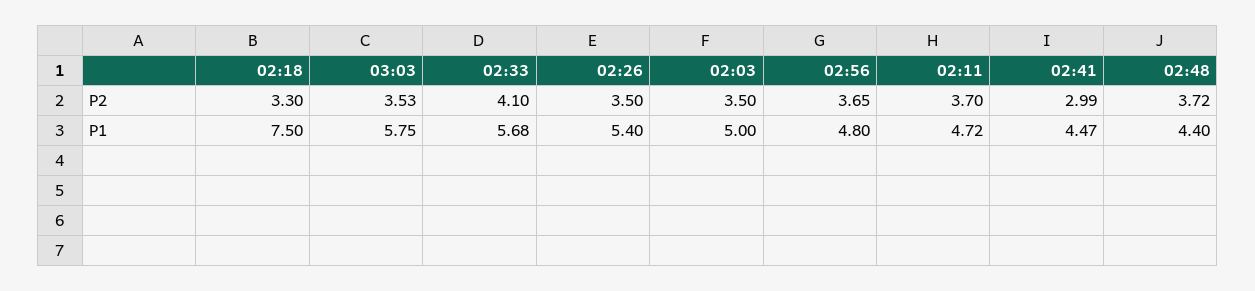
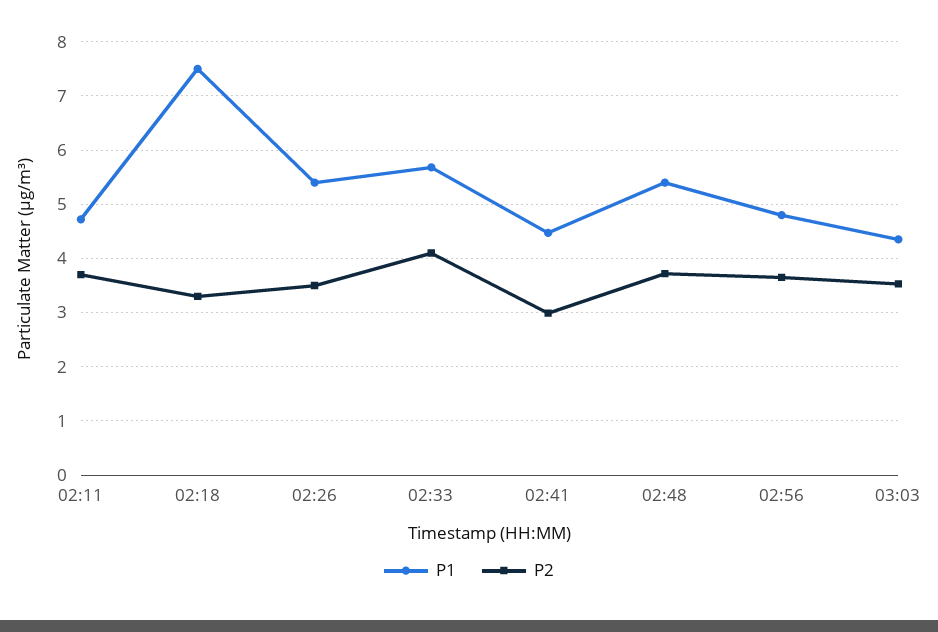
P2, 02:03: 3.5 -> none
P1, 03:03: 5.75 -> 4.4
P1, 02:03: 5 -> none
P1, 02:48: 4.4 -> 5.4

